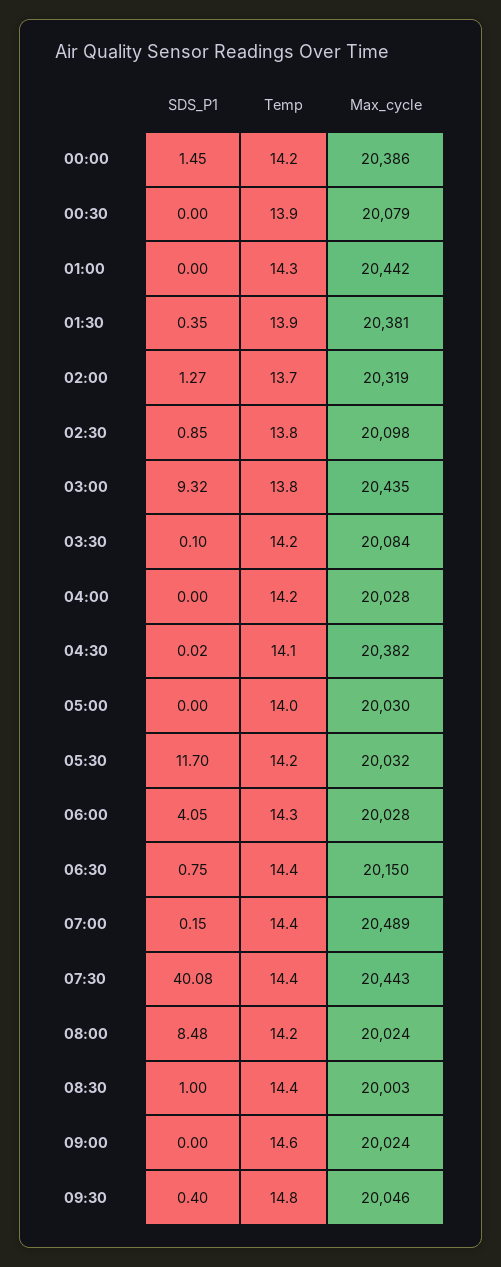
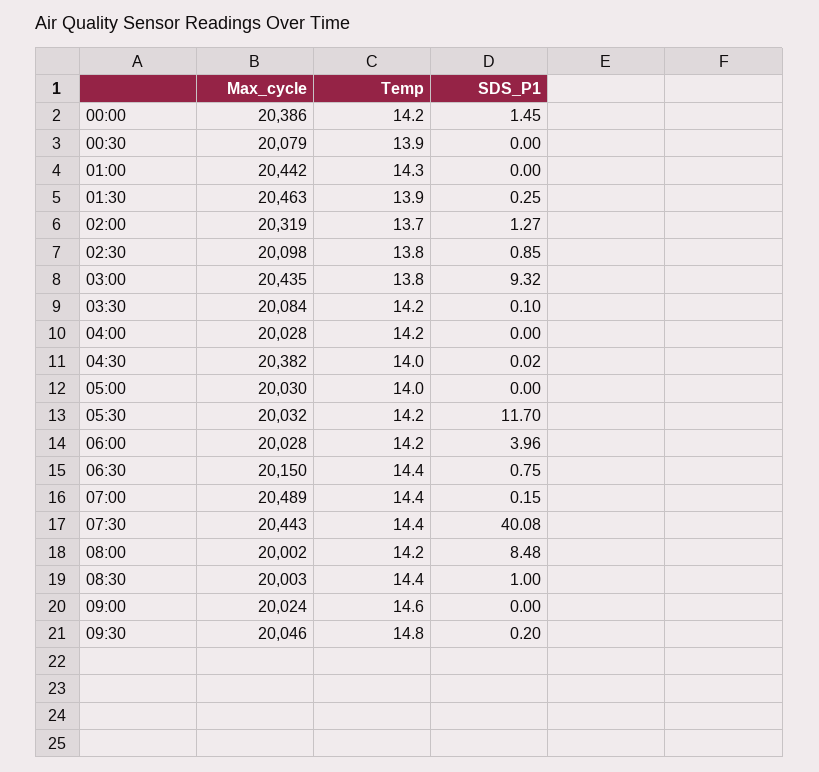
SDS_P1, 01:30: 0.35 -> 0.25
Max_cycle, 01:30: 20381 -> 20463
Temp, 04:30: 14.1 -> 14
SDS_P1, 06:00: 4.05 -> 3.96
Temp, 06:00: 14.3 -> 14.2
Max_cycle, 08:00: 20024 -> 20002
SDS_P1, 09:30: 0.4 -> 0.2

